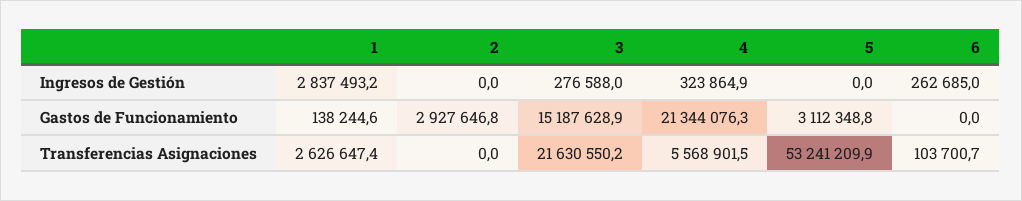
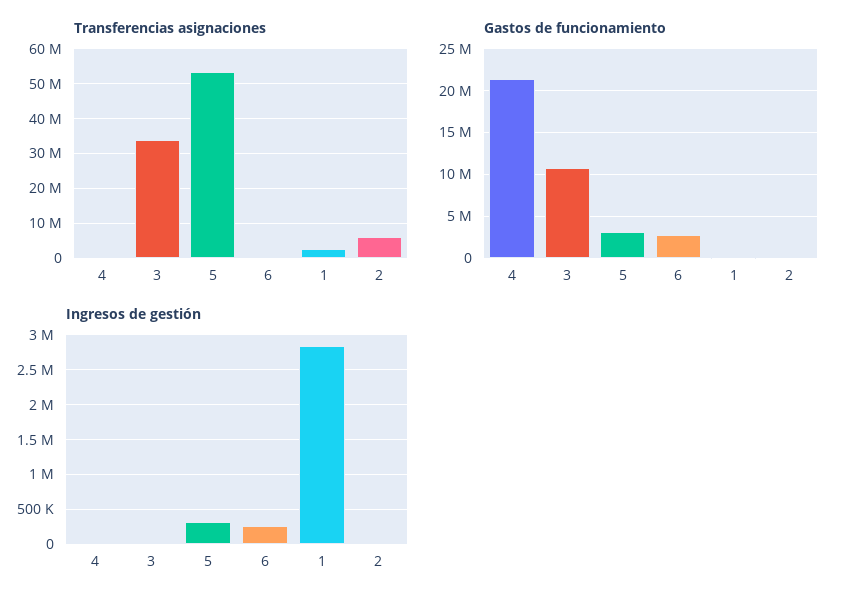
Ingresos de Gestión, 3: 276588 -> 0
Ingresos de Gestión, 4: 323864.9 -> 0
Ingresos de Gestión, 5: 0 -> 300000
Gastos de Funcionamiento, 2: 2927646.8 -> 0
Gastos de Funcionamiento, 3: 15187628.9 -> 11000000
Gastos de Funcionamiento, 6: 0 -> 3000000
Transferencias Asignaciones, 2: 0 -> 6000000
Transferencias Asignaciones, 3: 21630550.2 -> 34000000
Transferencias Asignaciones, 4: 5568901.5 -> 0

